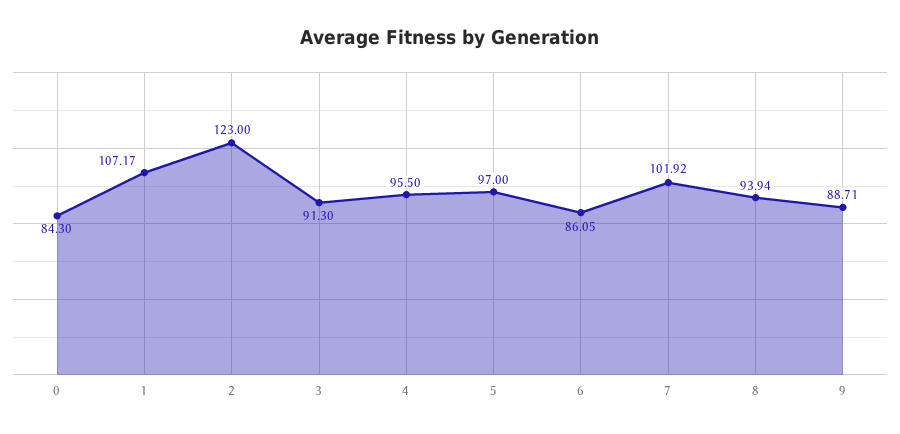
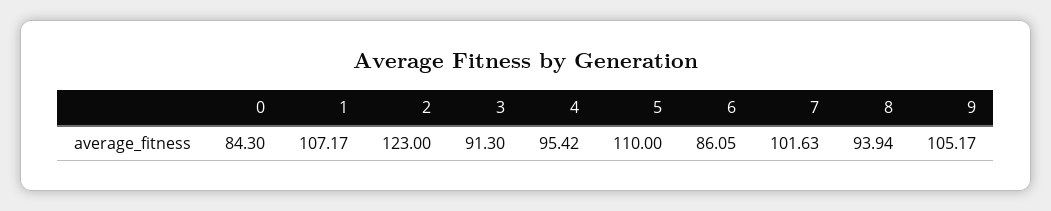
4: 95.5 -> 95.42
5: 97 -> 110
7: 101.92 -> 101.63
9: 88.71 -> 105.17

